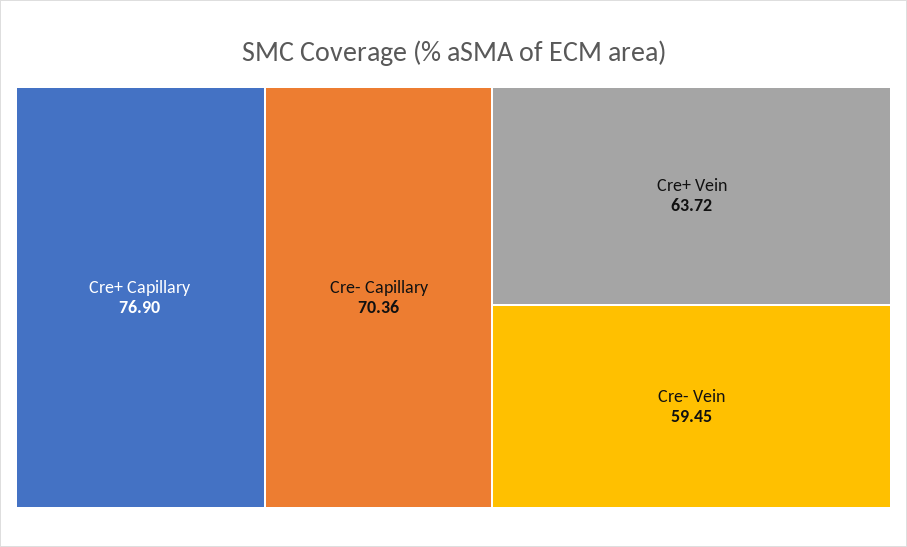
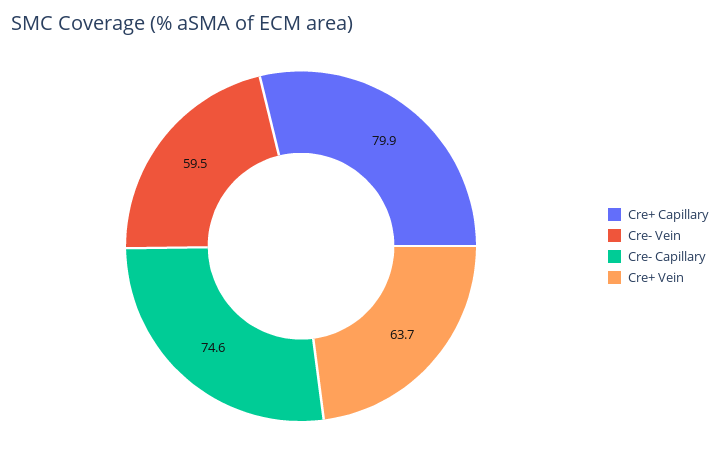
Cre+ Capillary: 76.9 -> 79.9
Cre- Capillary: 70.36 -> 74.6

